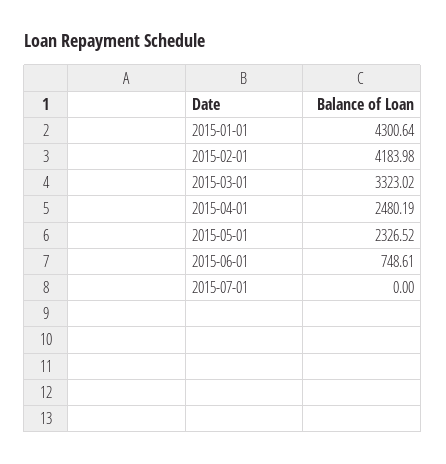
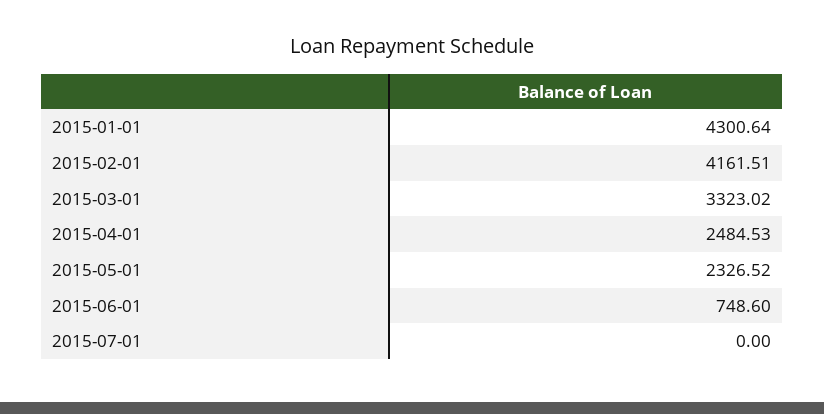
2015-02-01: 4183.98 -> 4161.51
2015-04-01: 2480.19 -> 2484.53
2015-06-01: 748.61 -> 748.6

